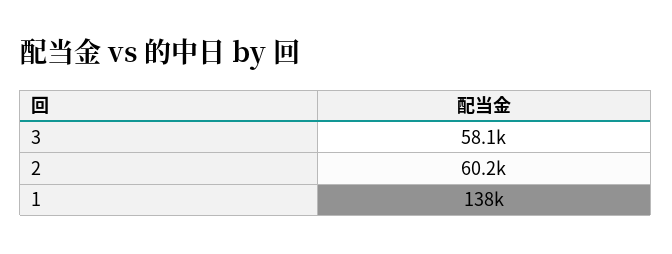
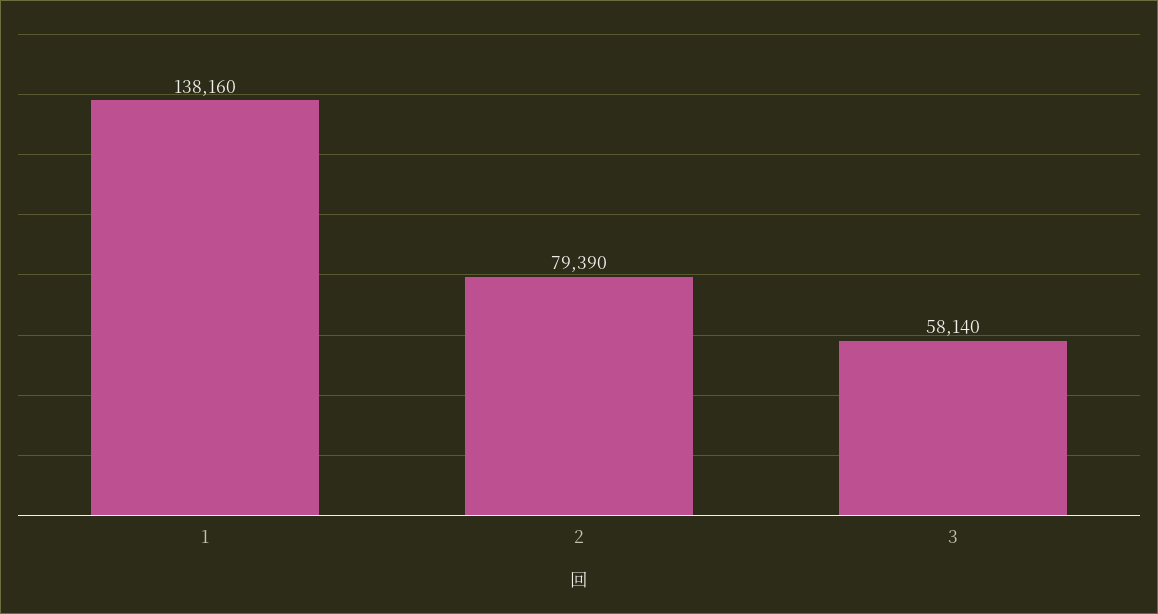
2: 60200 -> 79390

